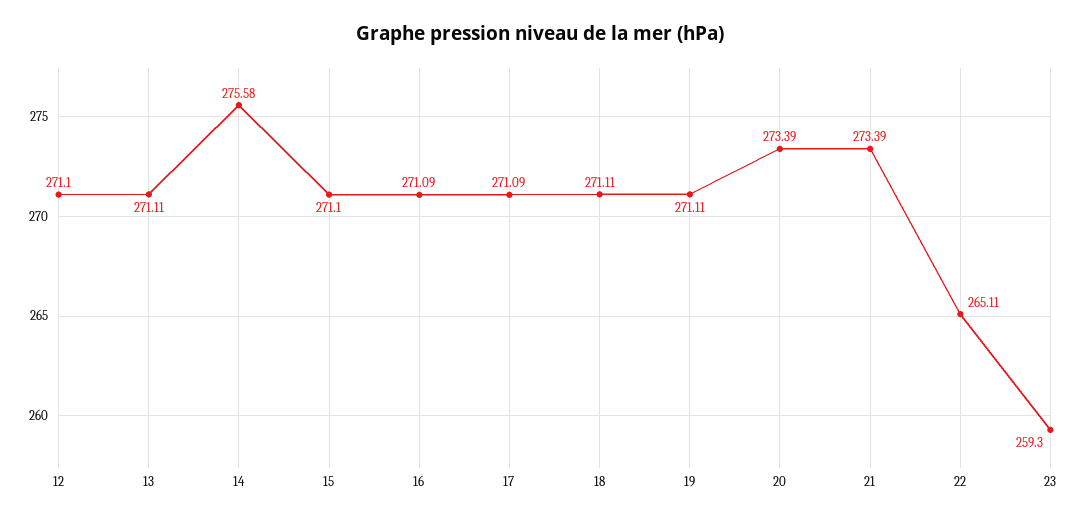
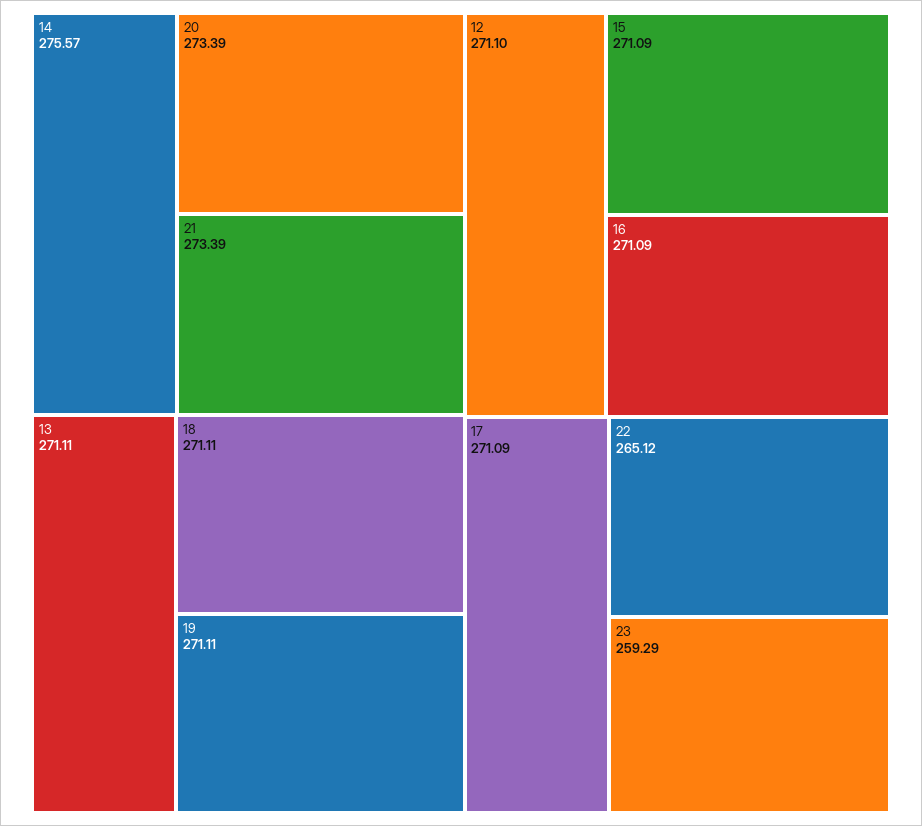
14: 275.58 -> 275.57
15: 271.1 -> 271.09
22: 265.11 -> 265.12
23: 259.3 -> 259.29

